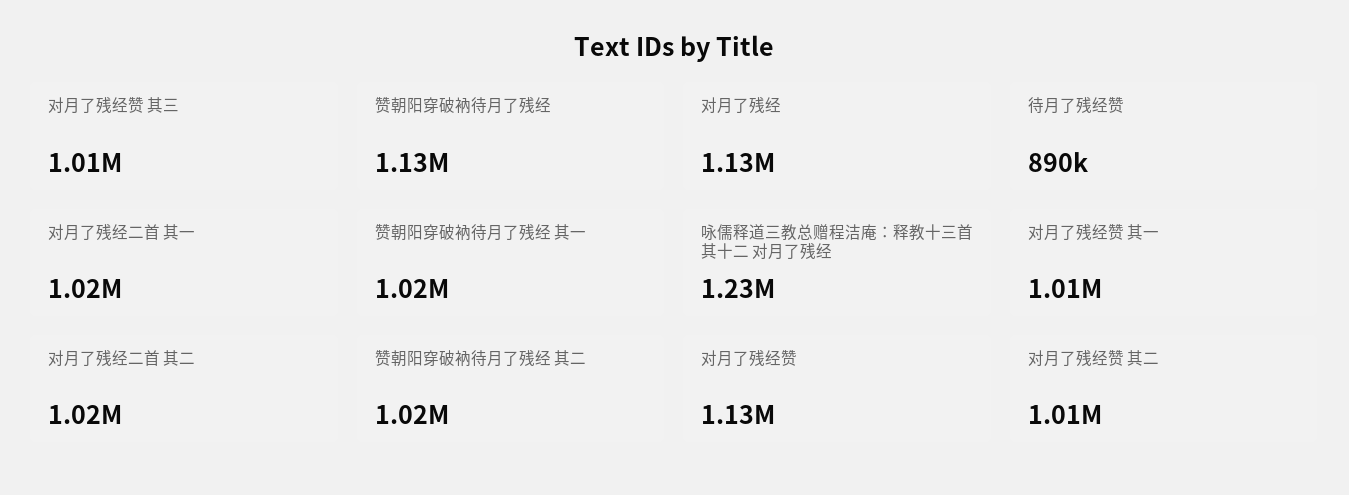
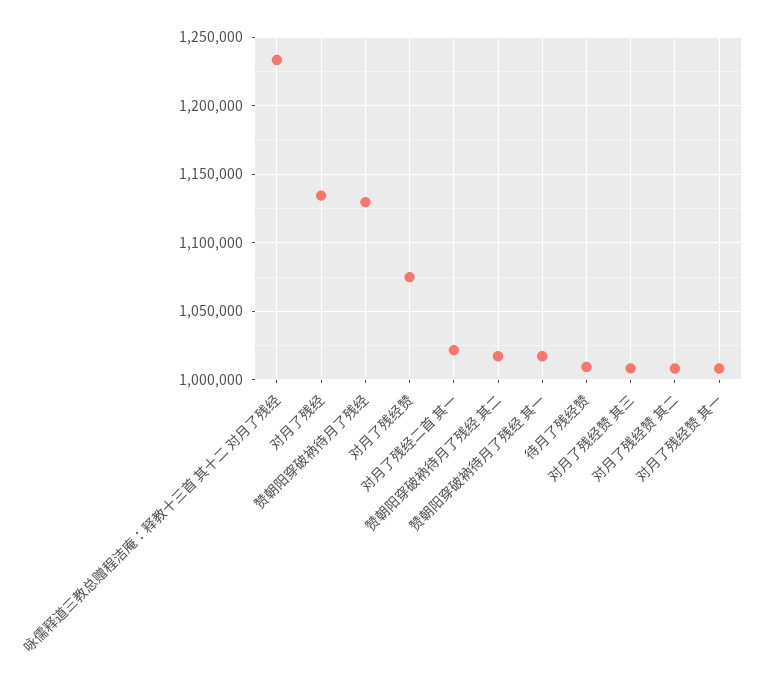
待月了残经赞: 890000 -> 1010000
对月了残经二首 其二: 1020000 -> none
对月了残经赞: 1130000 -> 1075000

